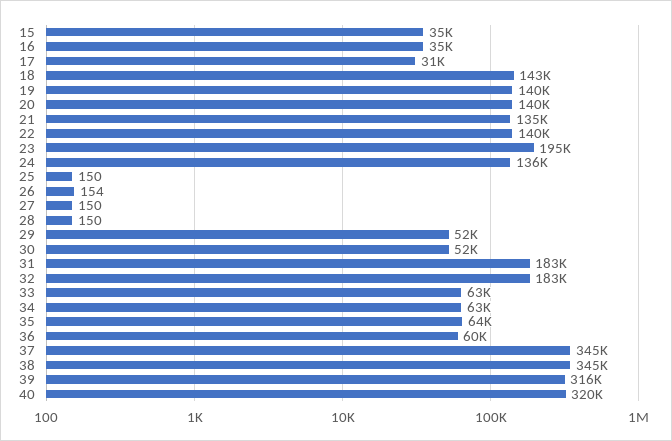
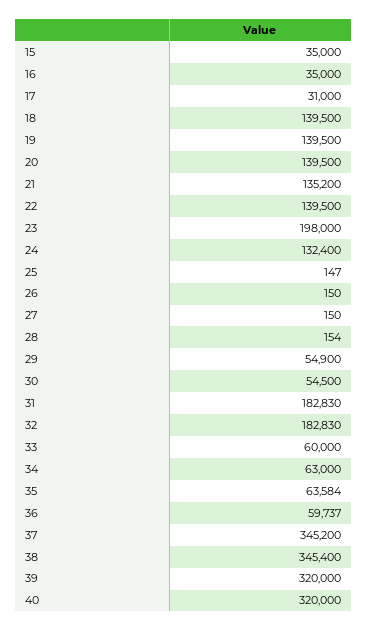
18: 143000 -> 139500
23: 195000 -> 198000
24: 136000 -> 132400
25: 150 -> 147
26: 154 -> 150
28: 150 -> 154
29: 52000 -> 54900
30: 52000 -> 54500
33: 63000 -> 60000
39: 316000 -> 320000

